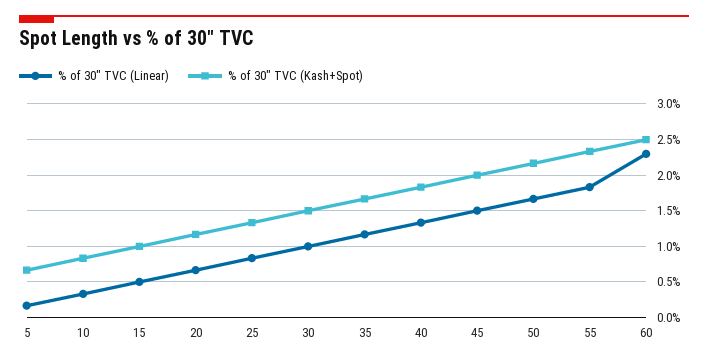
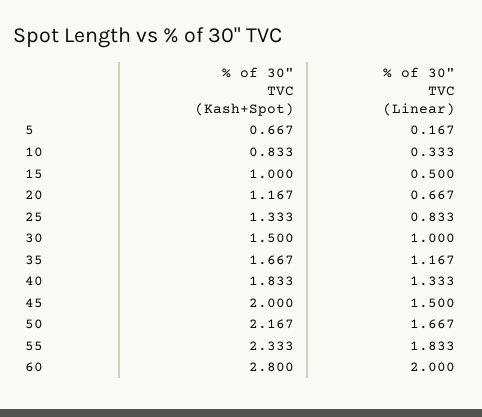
% of 30" TVC (Linear), 60: 2.3 -> 2
% of 30" TVC (Kash+Spot), 60: 2.5 -> 2.8

